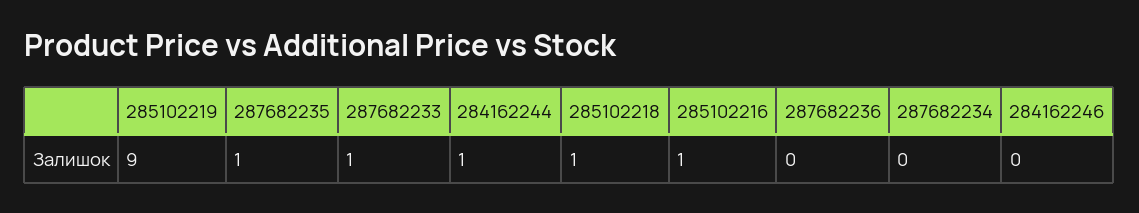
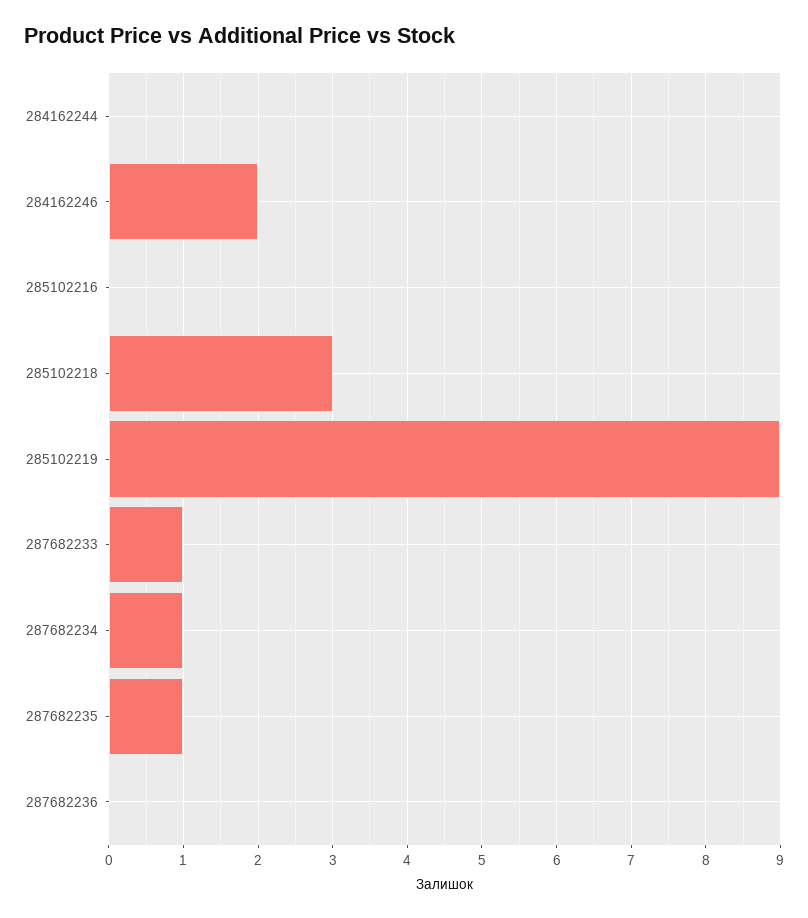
284162244: 1 -> 0
285102218: 1 -> 3
285102216: 1 -> 0
287682234: 0 -> 1
284162246: 0 -> 2

